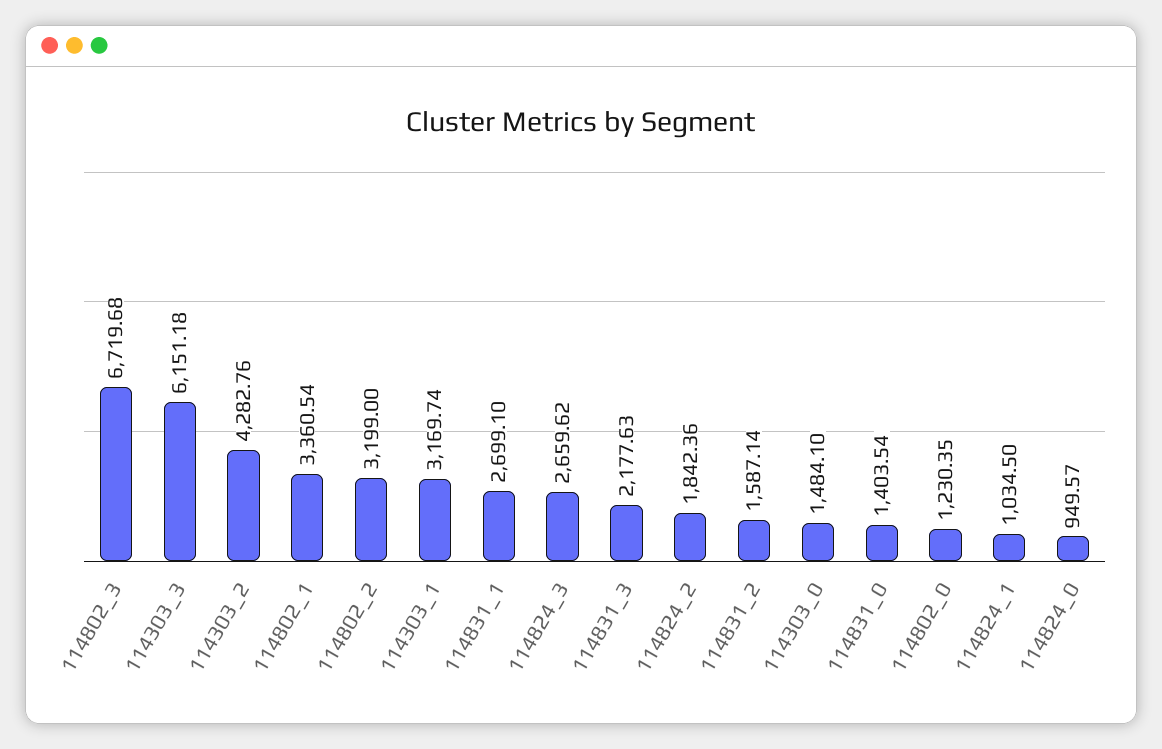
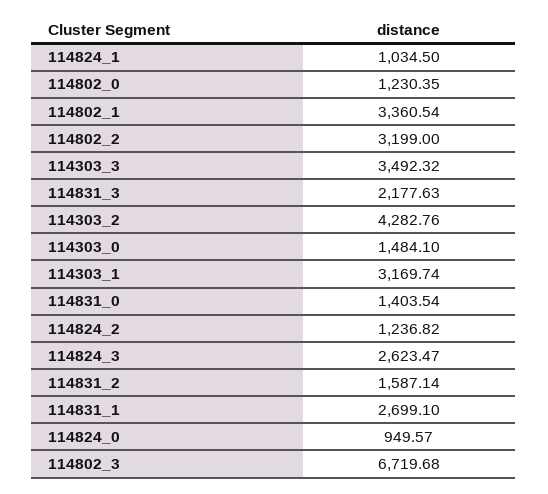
114303_3: 6151.18 -> 3492.32
114824_3: 2659.62 -> 2623.47
114824_2: 1842.36 -> 1236.82

